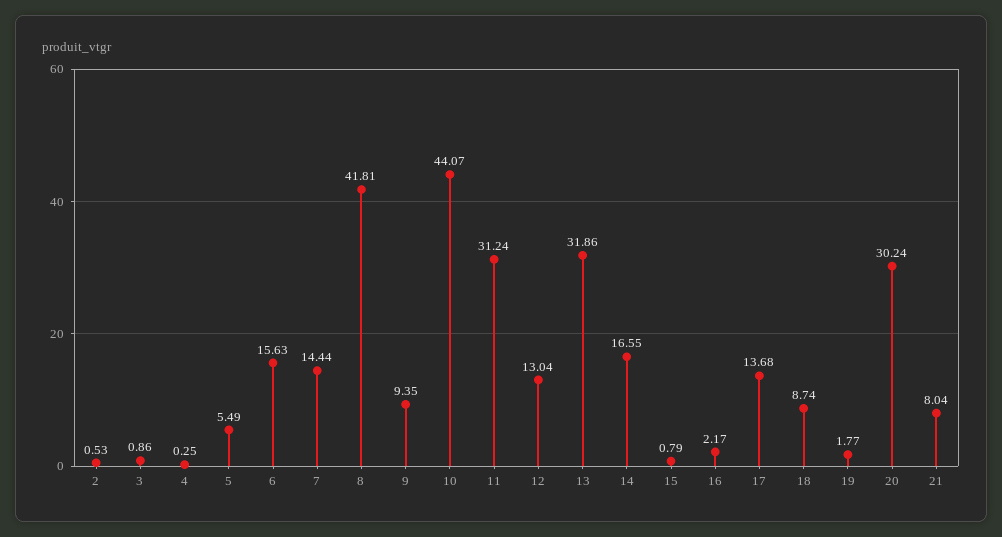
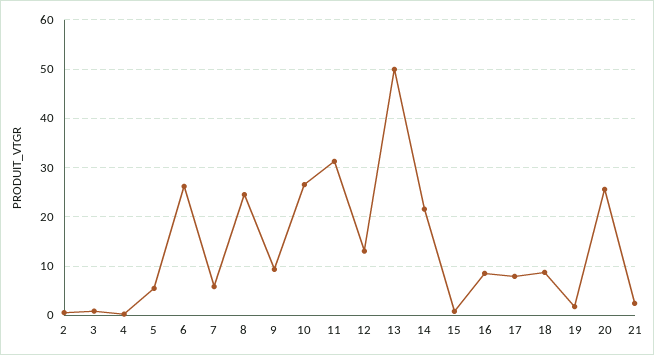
6: 15.63 -> 26
7: 14.44 -> 6
8: 41.81 -> 24
10: 44.07 -> 26
13: 31.86 -> 50
14: 16.55 -> 22
16: 2.17 -> 8
17: 13.68 -> 8
20: 30.24 -> 26
21: 8.04 -> 2

